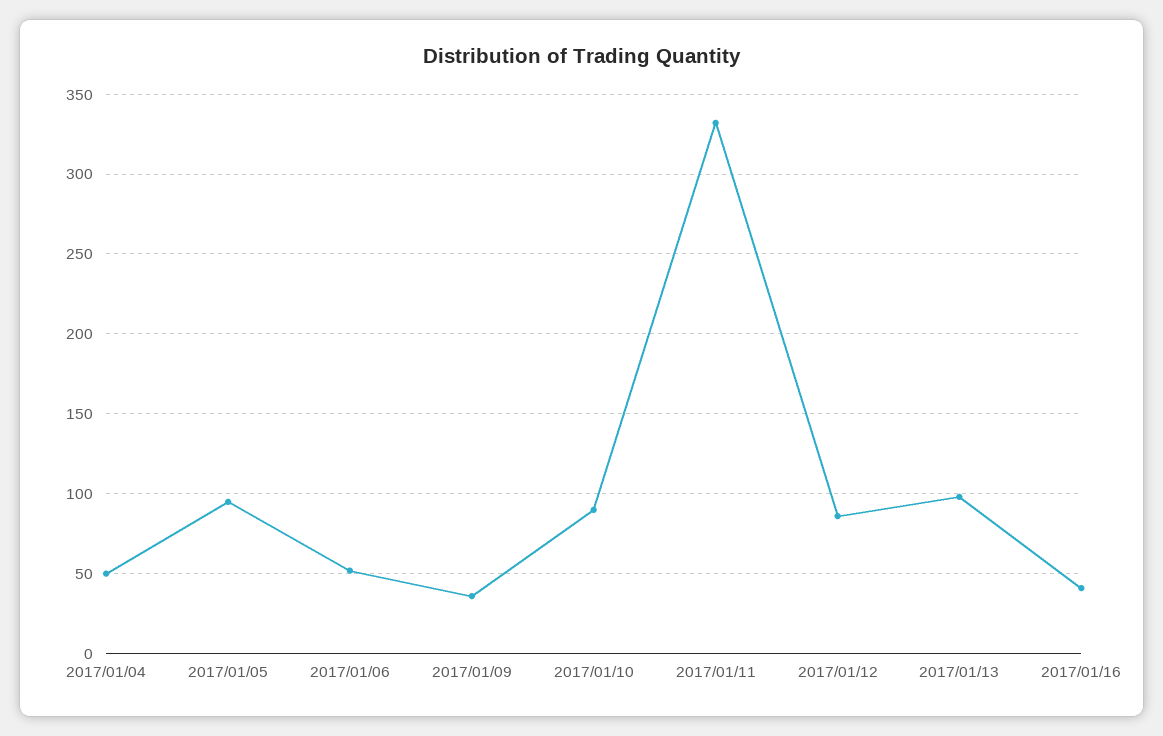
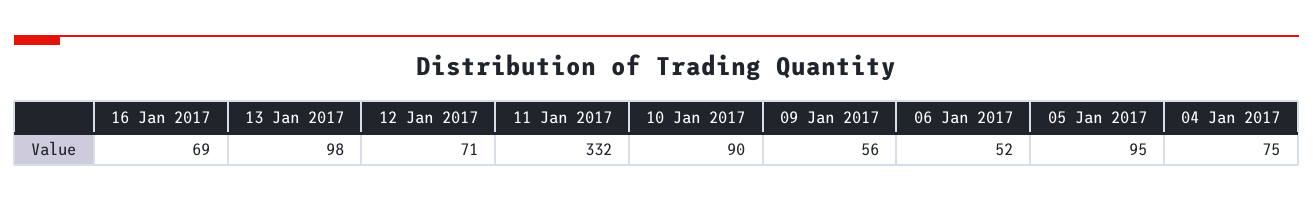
2017/01/04: 50 -> 75
2017/01/09: 35 -> 56
2017/01/12: 85 -> 71
2017/01/16: 40 -> 69

